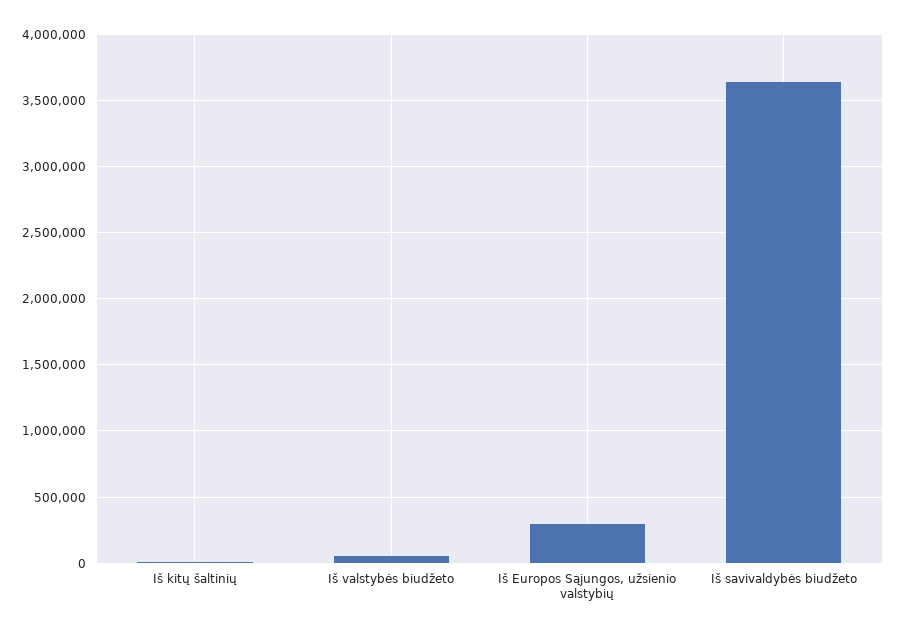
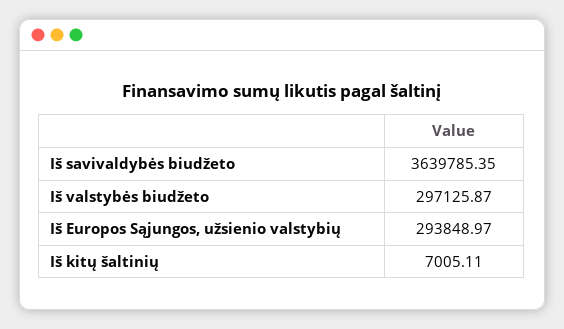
Iš valstybės biudžeto: 50000 -> 297125.87

